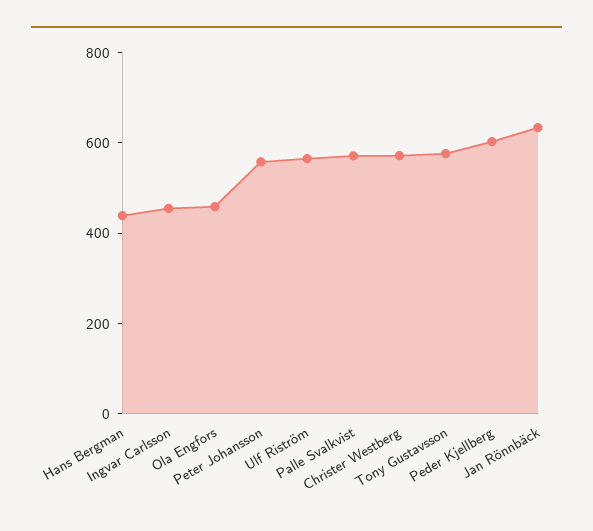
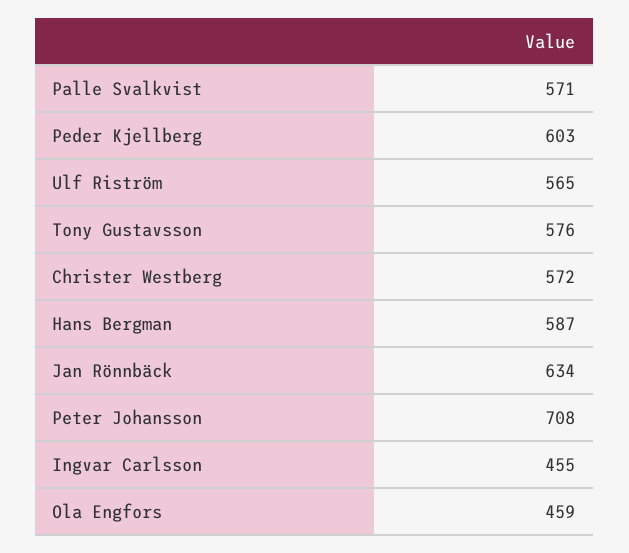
Hans Bergman: 450 -> 587
Peter Johansson: 550 -> 708

